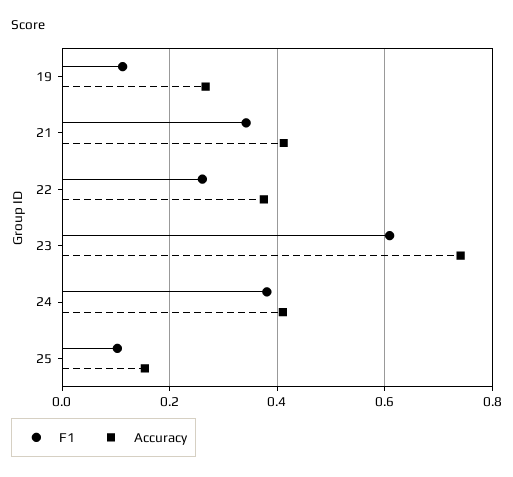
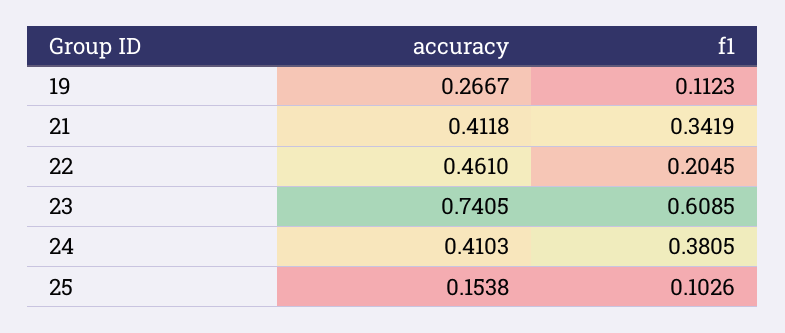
F1, 22: 0.26 -> 0.2045
Accuracy, 22: 0.38 -> 0.461

